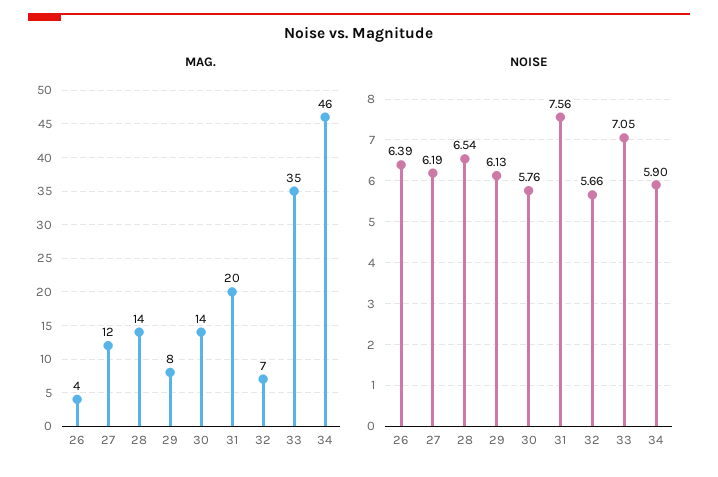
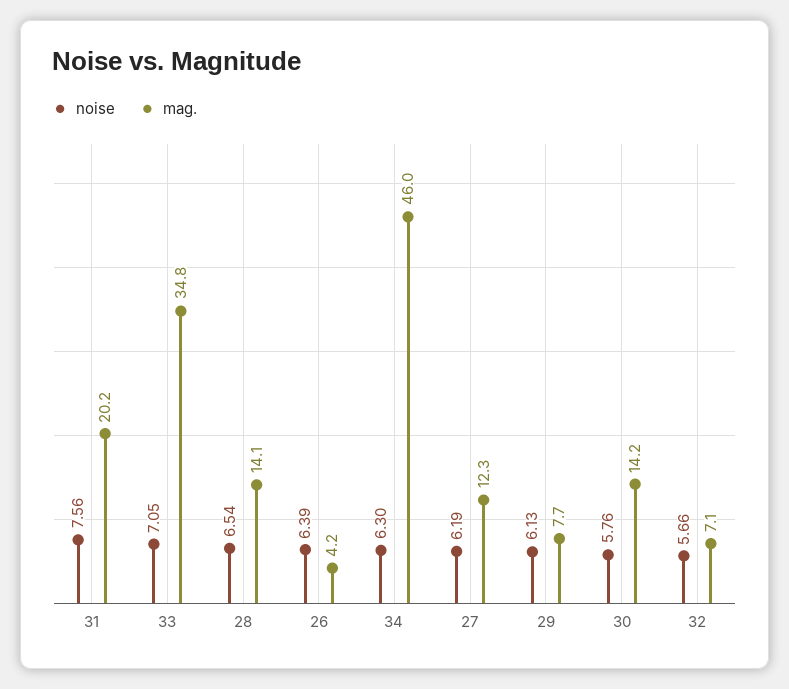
NOISE, 34: 5.9 -> 6.3

